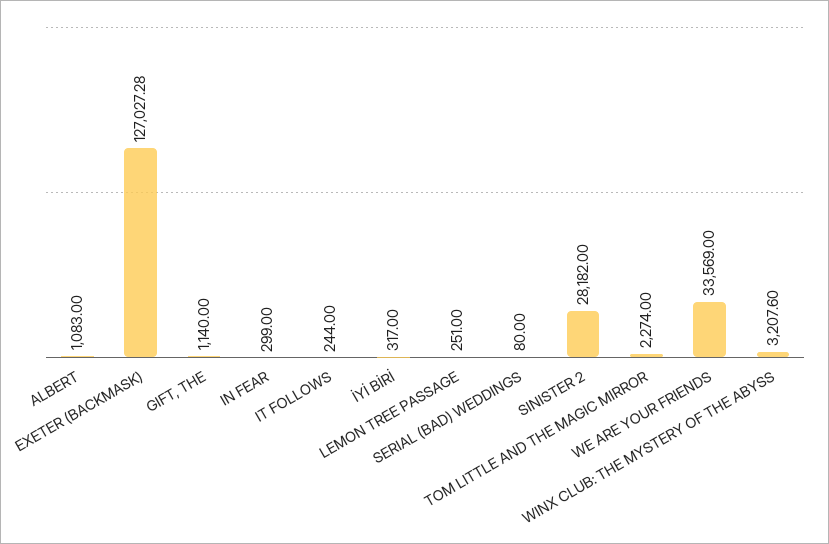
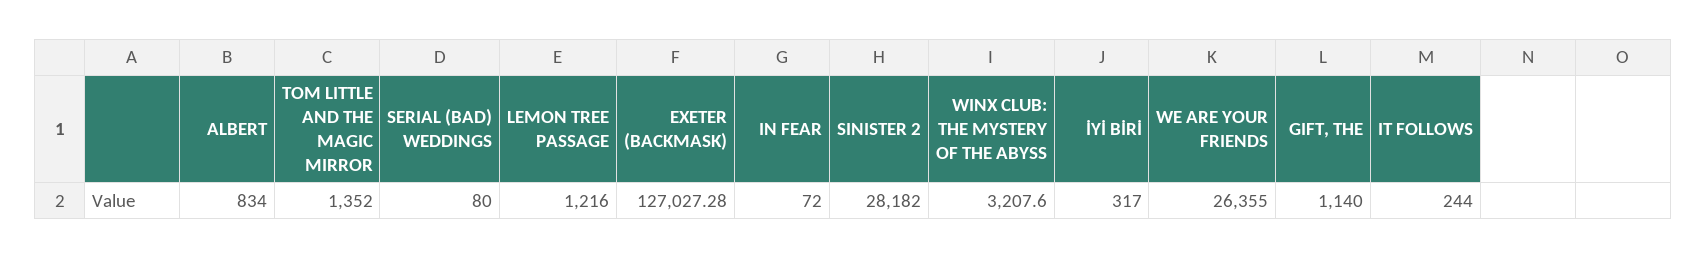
ALBERT: 1083 -> 834
IN FEAR: 299 -> 72
LEMON TREE PASSAGE: 251 -> 1216
TOM LITTLE AND THE MAGIC MIRROR: 2274 -> 1352
WE ARE YOUR FRIENDS: 33569 -> 26355

